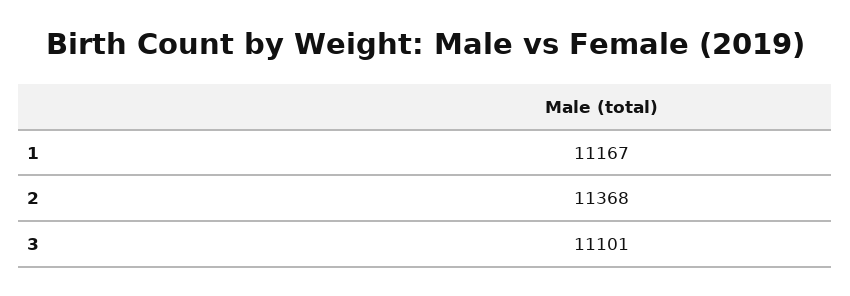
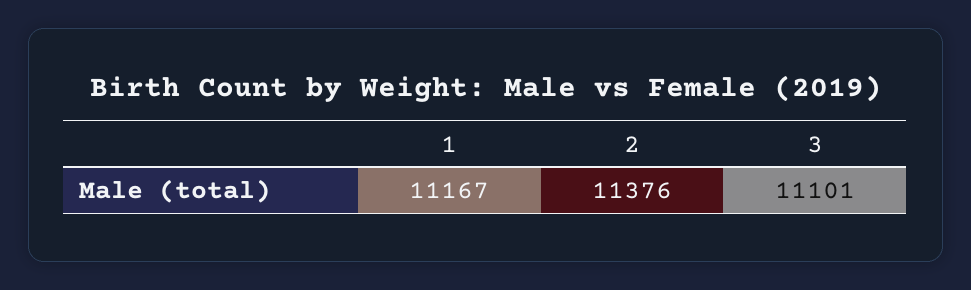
2: 11368 -> 11376

